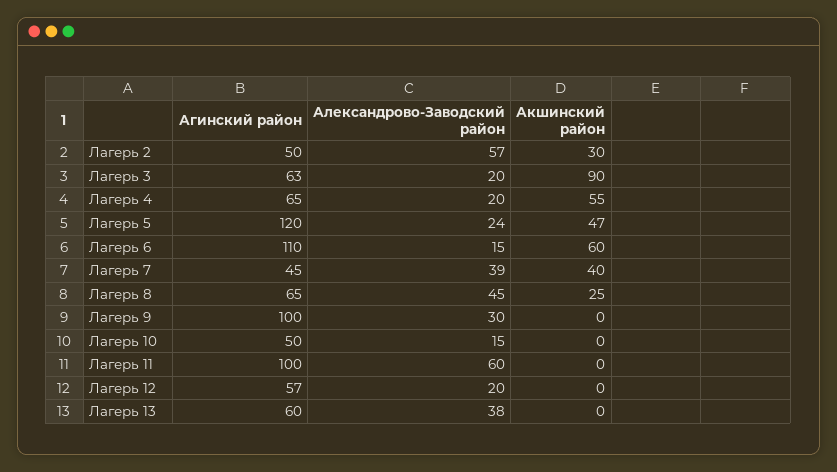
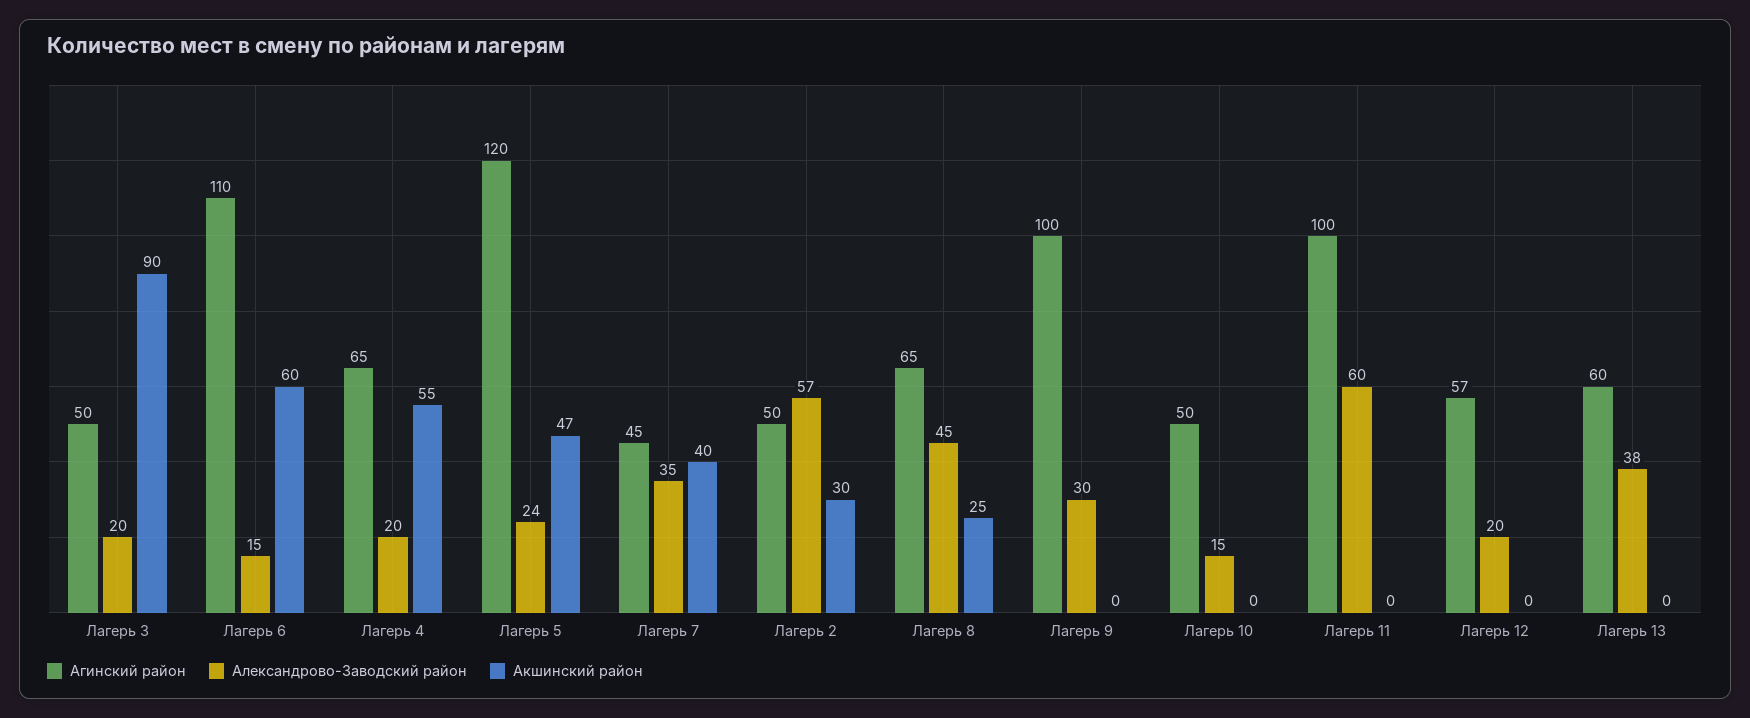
Агинский район, Лагерь 3: 63 -> 50
Александрово-Заводский район, Лагерь 7: 39 -> 35

